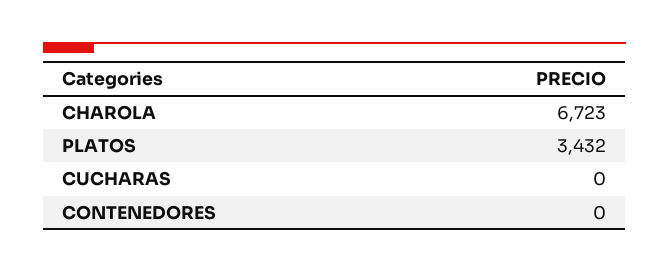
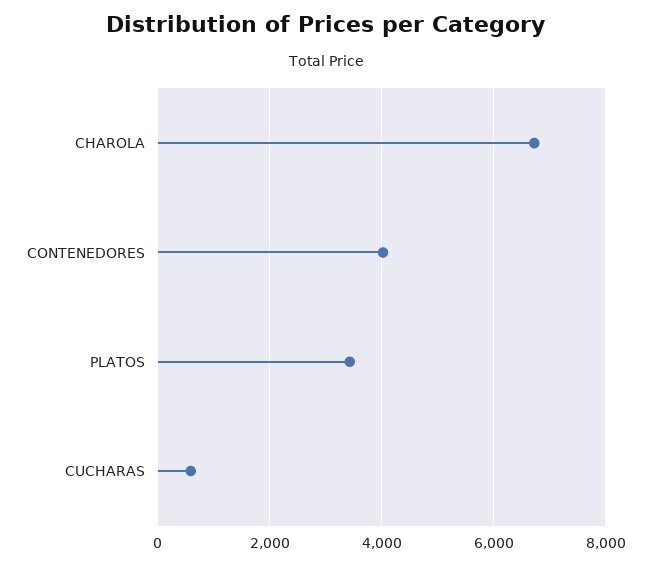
CUCHARAS: 0 -> 600
CONTENEDORES: 0 -> 4000

